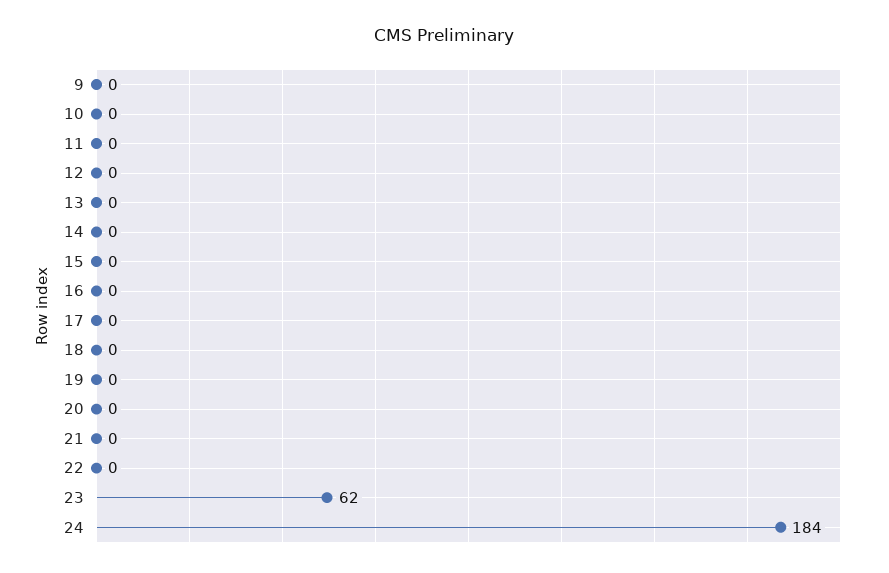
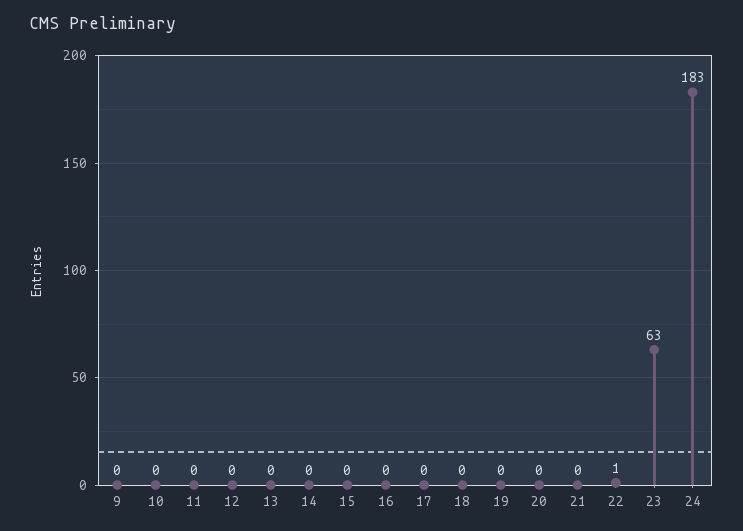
22: 0 -> 1
23: 62 -> 63
24: 184 -> 183

